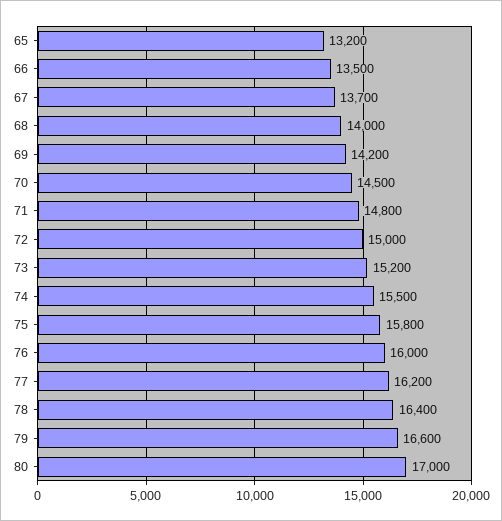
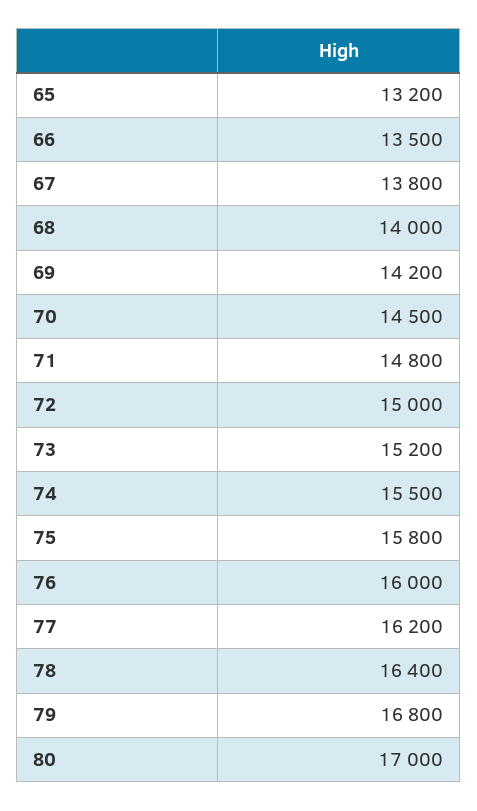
67: 13700 -> 13800
79: 16600 -> 16800

